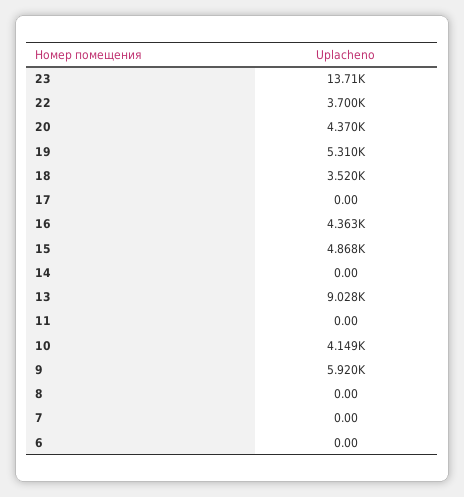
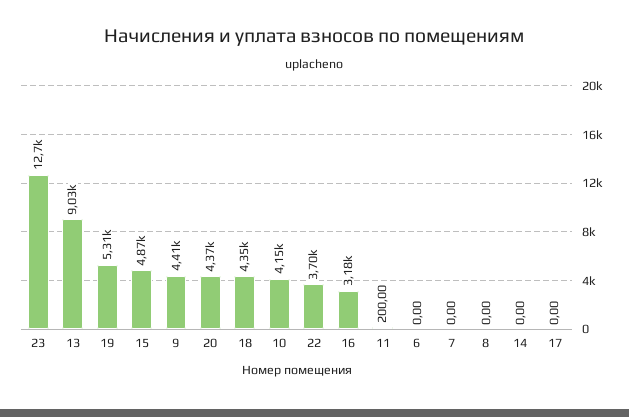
23: 13710 -> 12700
18: 3520 -> 4350
16: 4363 -> 3180
11: 0 -> 200
9: 5920 -> 4410

